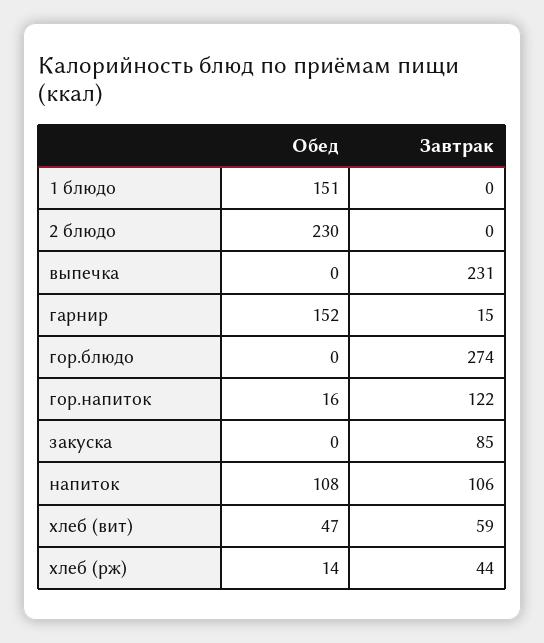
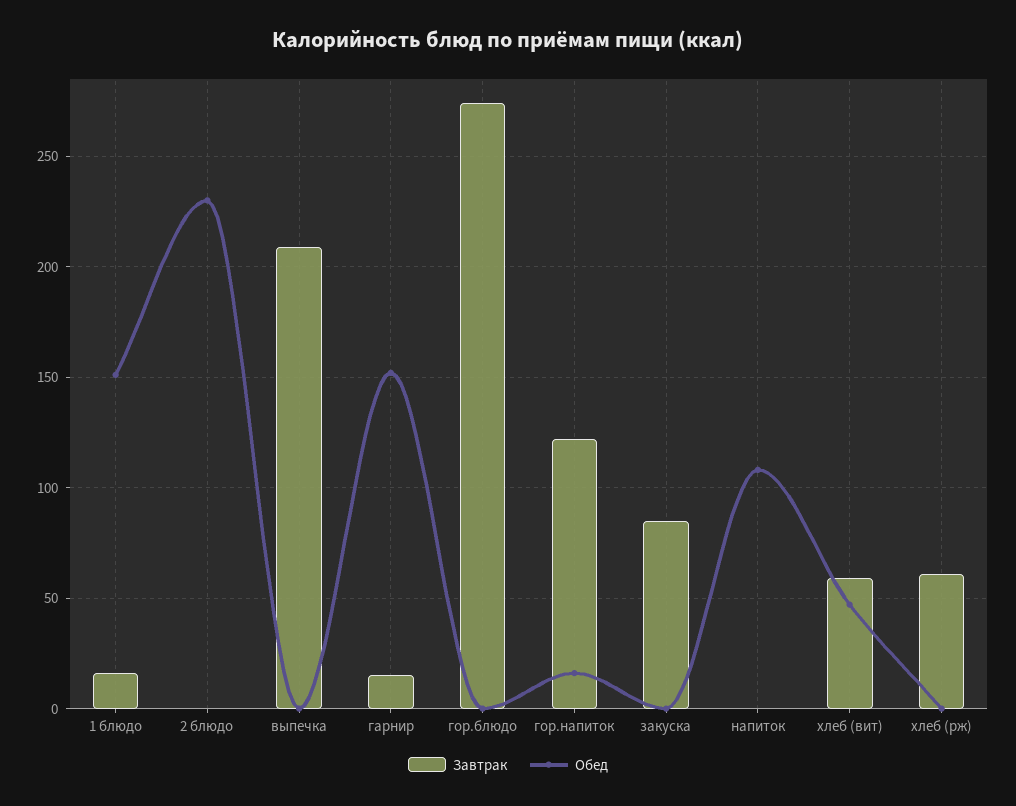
Завтрак, 1 блюдо: 0 -> 15
Завтрак, выпечка: 231 -> 210
Завтрак, напиток: 106 -> 0
Обед, хлеб (рж): 14 -> 0
Завтрак, хлеб (рж): 44 -> 60

